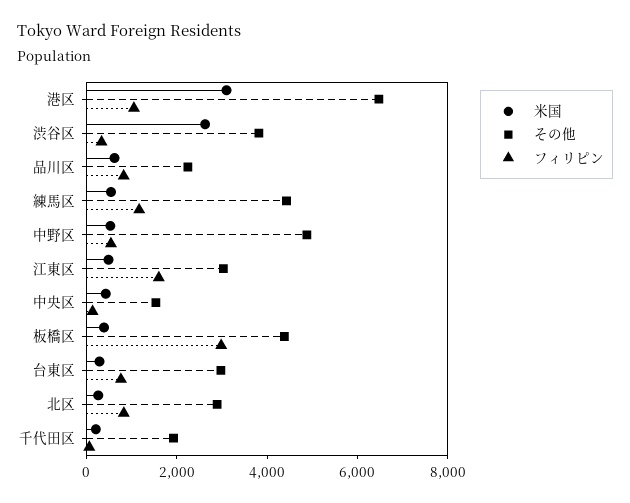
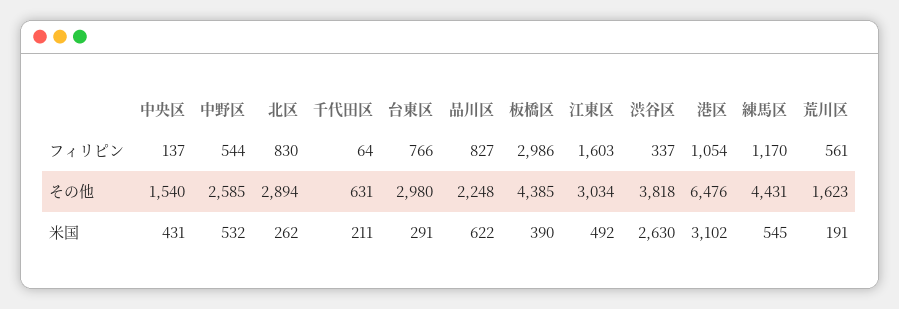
その他, 中野区: 5000 -> 2585
その他, 千代田区: 2000 -> 631
フィリピン, 荒川区: none -> 561
その他, 荒川区: none -> 1623
米国, 荒川区: none -> 191

